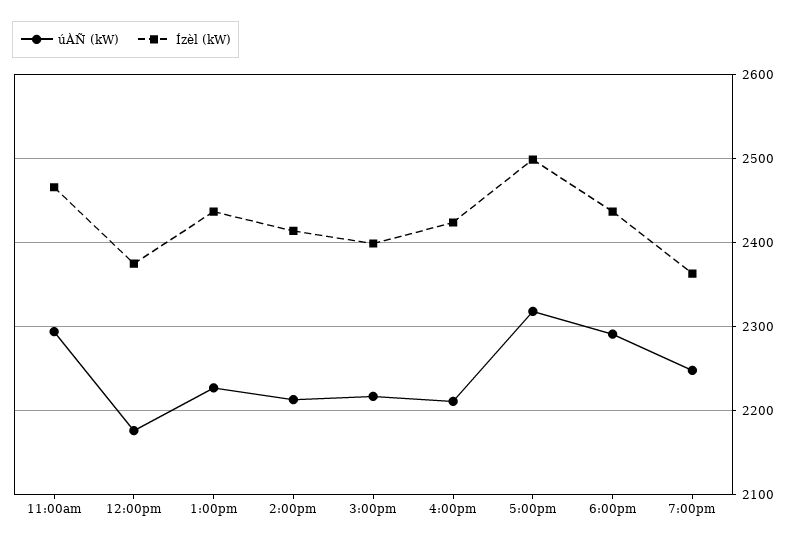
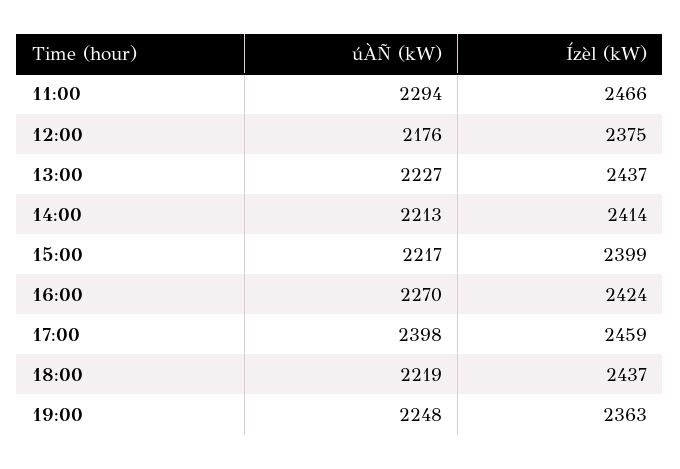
úÀÑ (kW), 4:00pm: 2210 -> 2270
úÀÑ (kW), 5:00pm: 2320 -> 2398
Ízèl (kW), 5:00pm: 2500 -> 2459
úÀÑ (kW), 6:00pm: 2290 -> 2219

